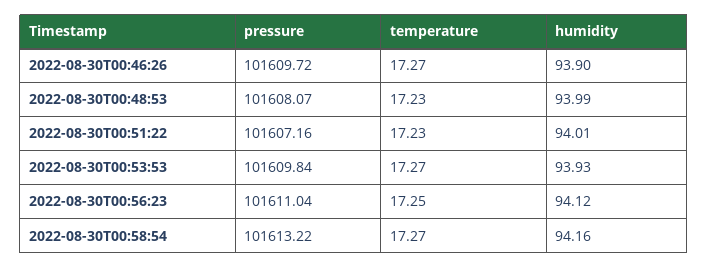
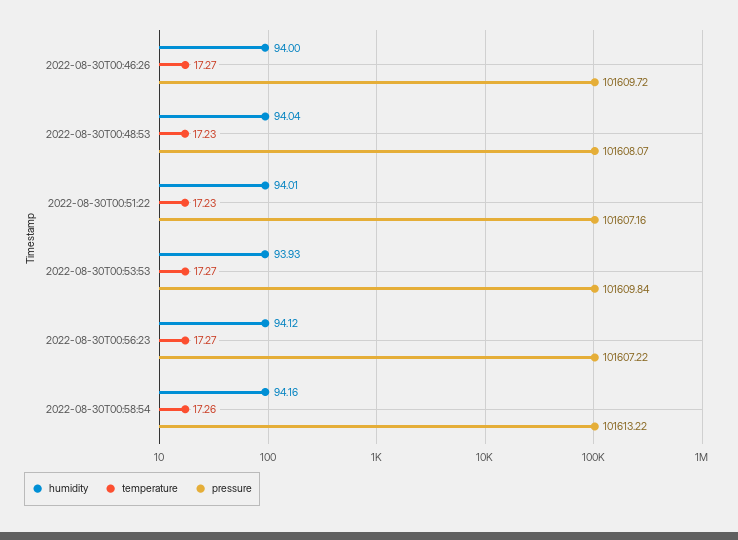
humidity, 2022-08-30T00:46:26: 93.9 -> 94
humidity, 2022-08-30T00:48:53: 93.99 -> 94.04
pressure, 2022-08-30T00:56:23: 101611.04 -> 101607.22
temperature, 2022-08-30T00:56:23: 17.25 -> 17.27
temperature, 2022-08-30T00:58:54: 17.27 -> 17.26

